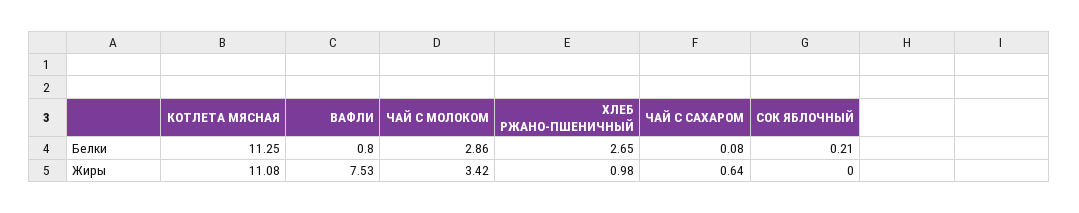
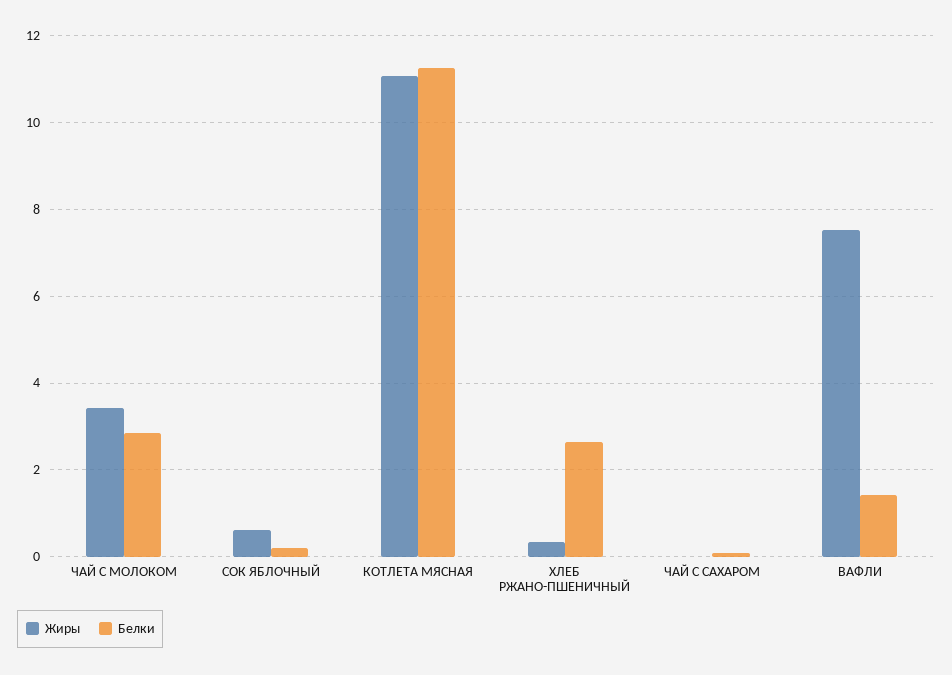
Белки, ВАФЛИ: 0.8 -> 1.4
Жиры, ХЛЕБ РЖАНО-ПШЕНИЧНЫЙ: 0.98 -> 0.4
Жиры, ЧАЙ С САХАРОМ: 0.64 -> 0
Жиры, СОК ЯБЛОЧНЫЙ: 0 -> 0.6

